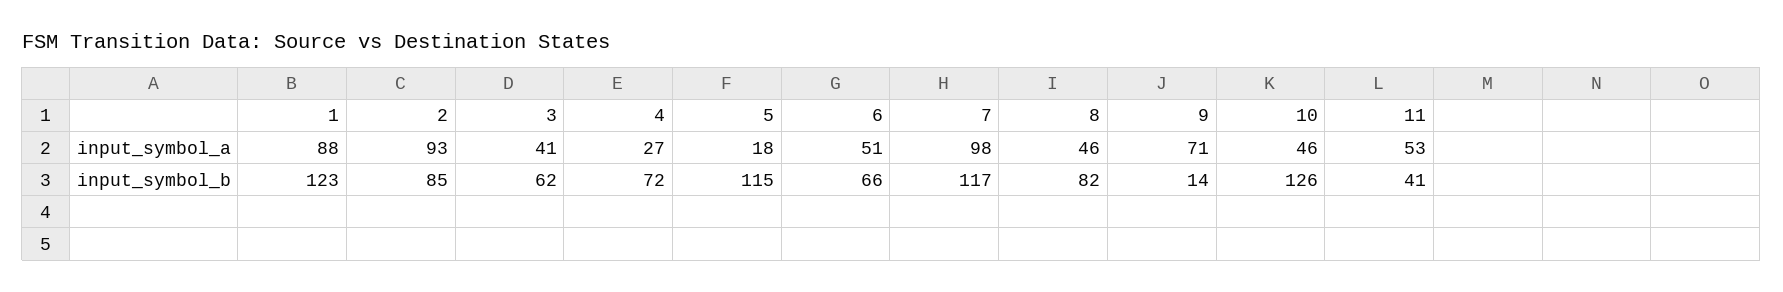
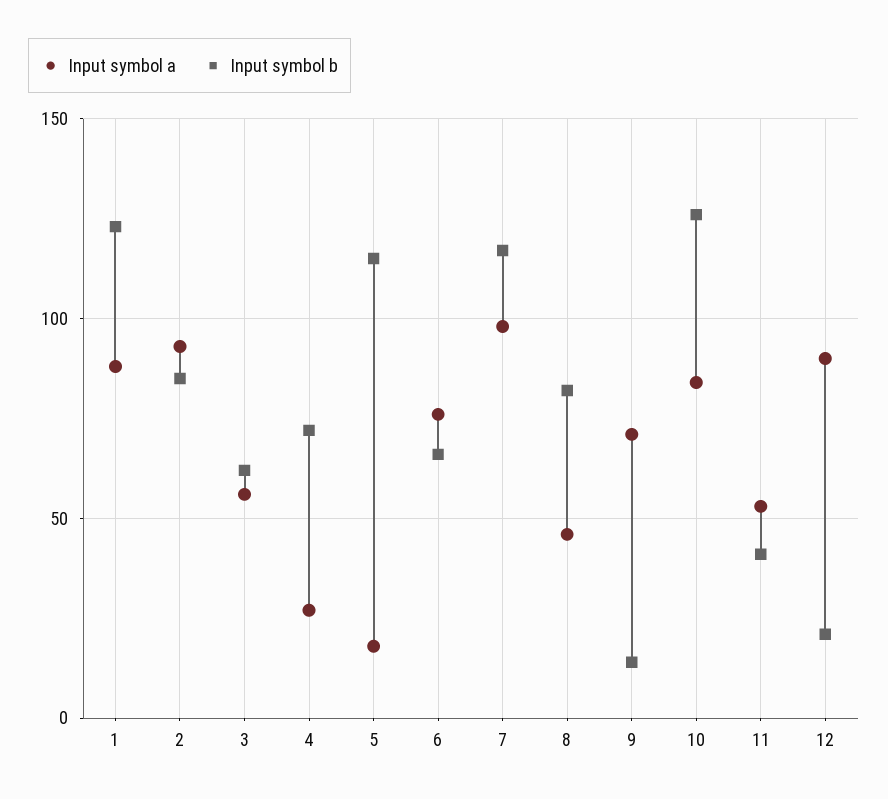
input_symbol_a, 3: 41 -> 55
input_symbol_a, 6: 51 -> 75
input_symbol_a, 10: 46 -> 85
input_symbol_a, 12: none -> 90
input_symbol_b, 12: none -> 20

